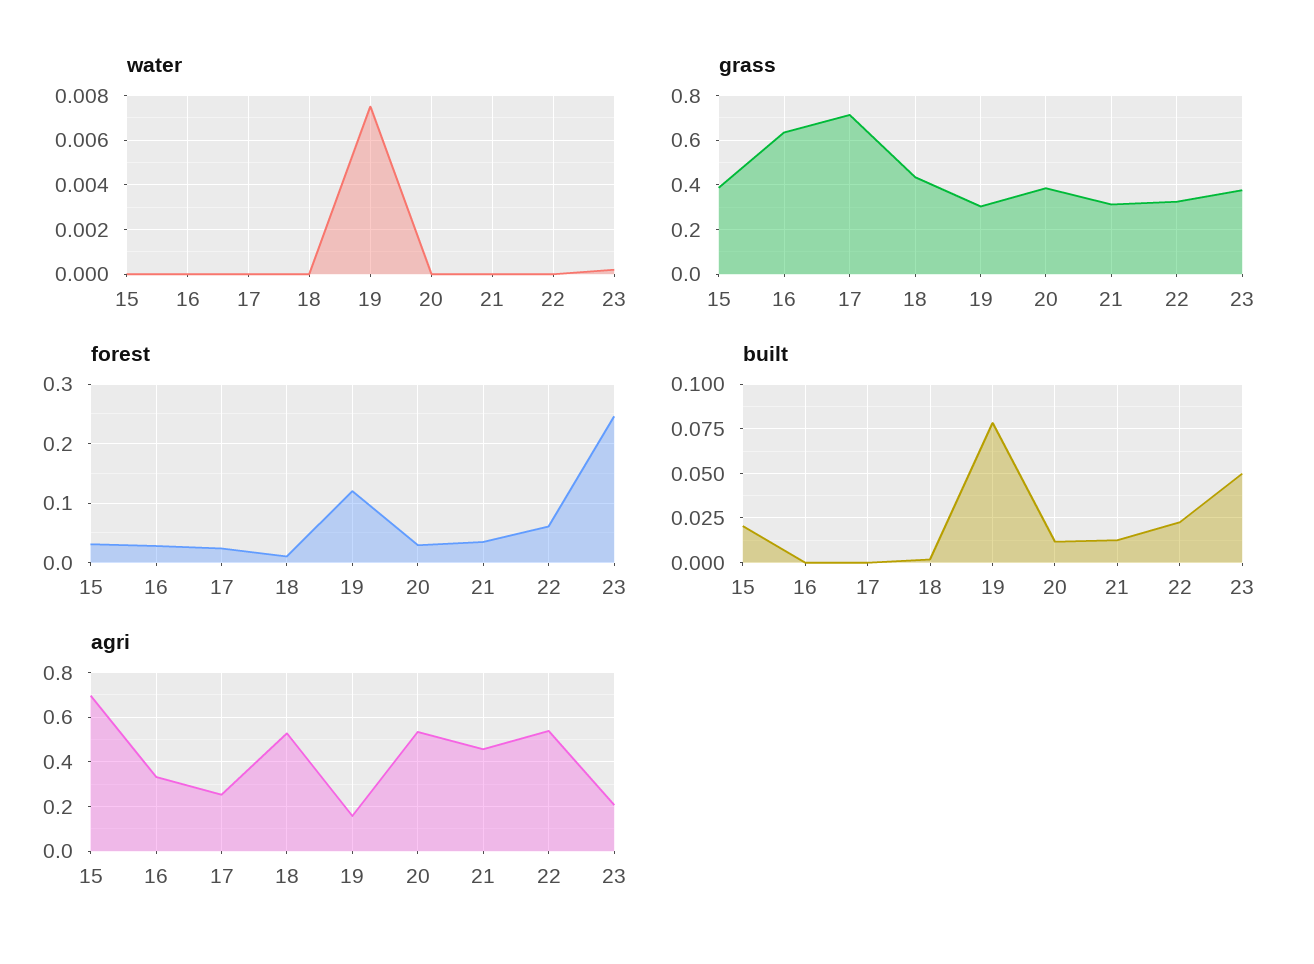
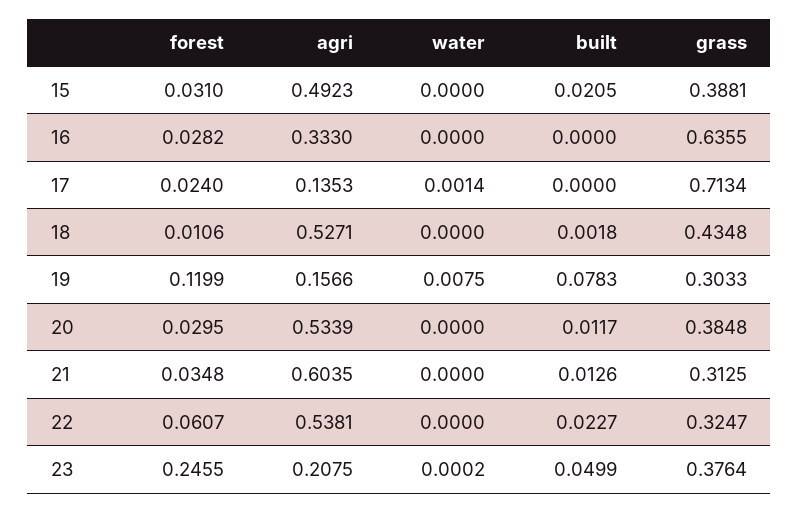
water, 17: 0 -> 0.0014
agri, 15: 0.7 -> 0.4923
agri, 17: 0.25 -> 0.1353
agri, 21: 0.45 -> 0.6035

